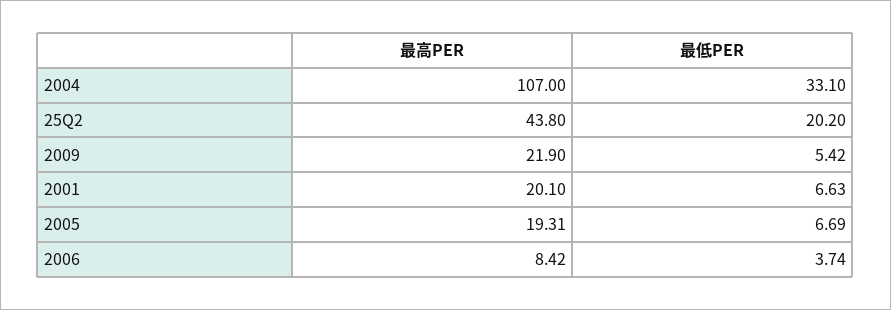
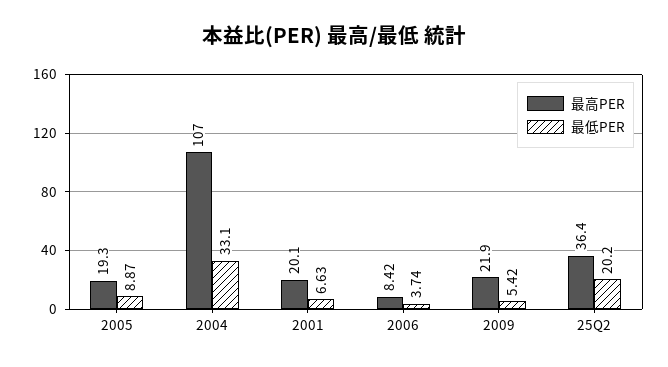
最高PER, 25Q2: 43.8 -> 36.4
最高PER, 2005: 19.31 -> 19.3
最低PER, 2005: 6.69 -> 8.87

